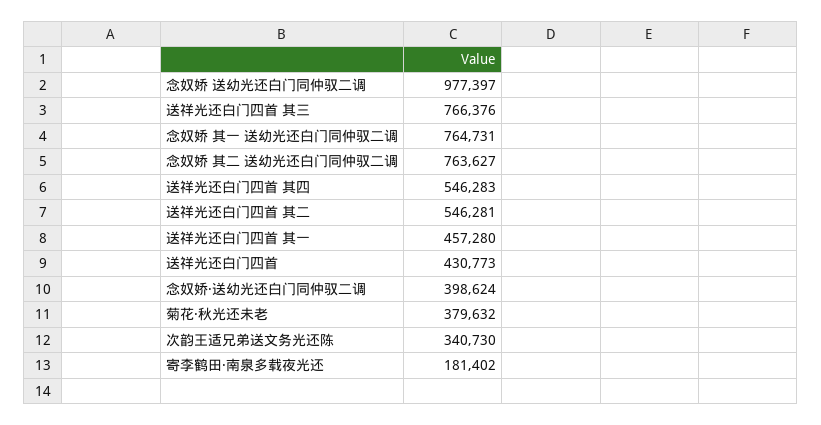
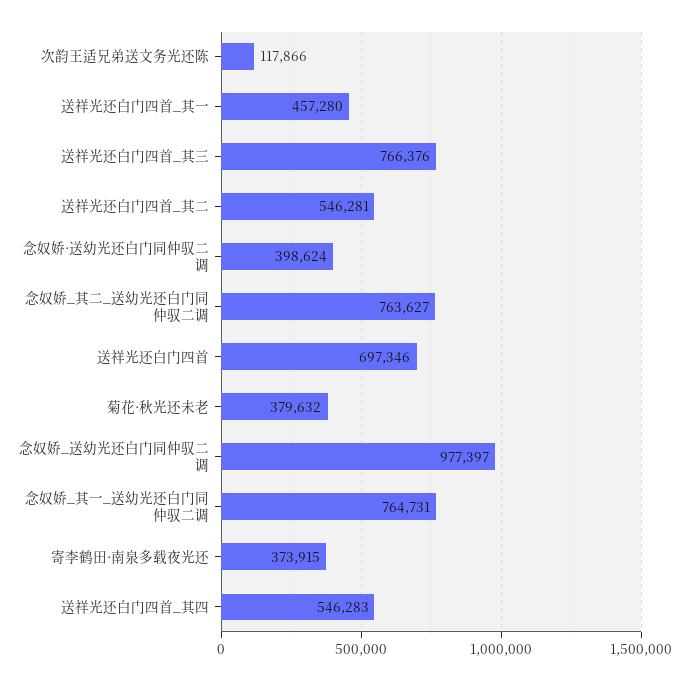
送祥光还白门四首: 430773 -> 697346
次韵王适兄弟送文务光还陈: 340730 -> 117866
寄李鹤田·南泉多载夜光还: 181402 -> 373915

